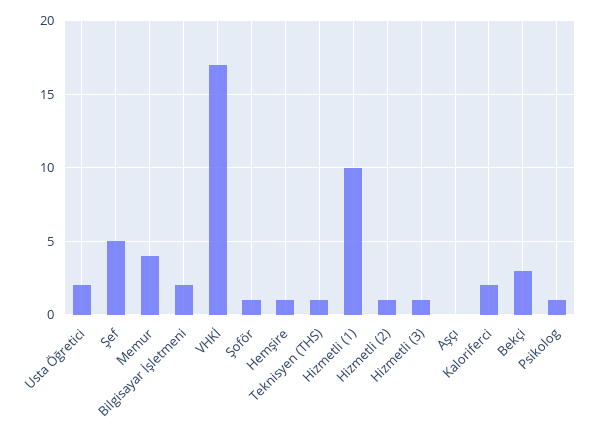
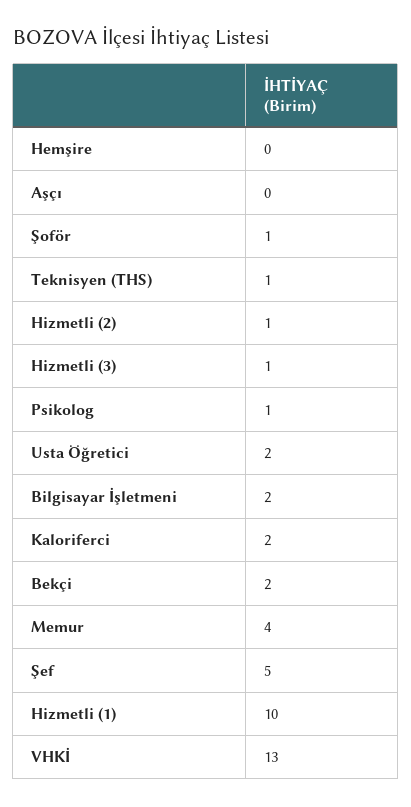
VHKİ: 17 -> 13
Hemşire: 1 -> 0
Bekçi: 3 -> 2

